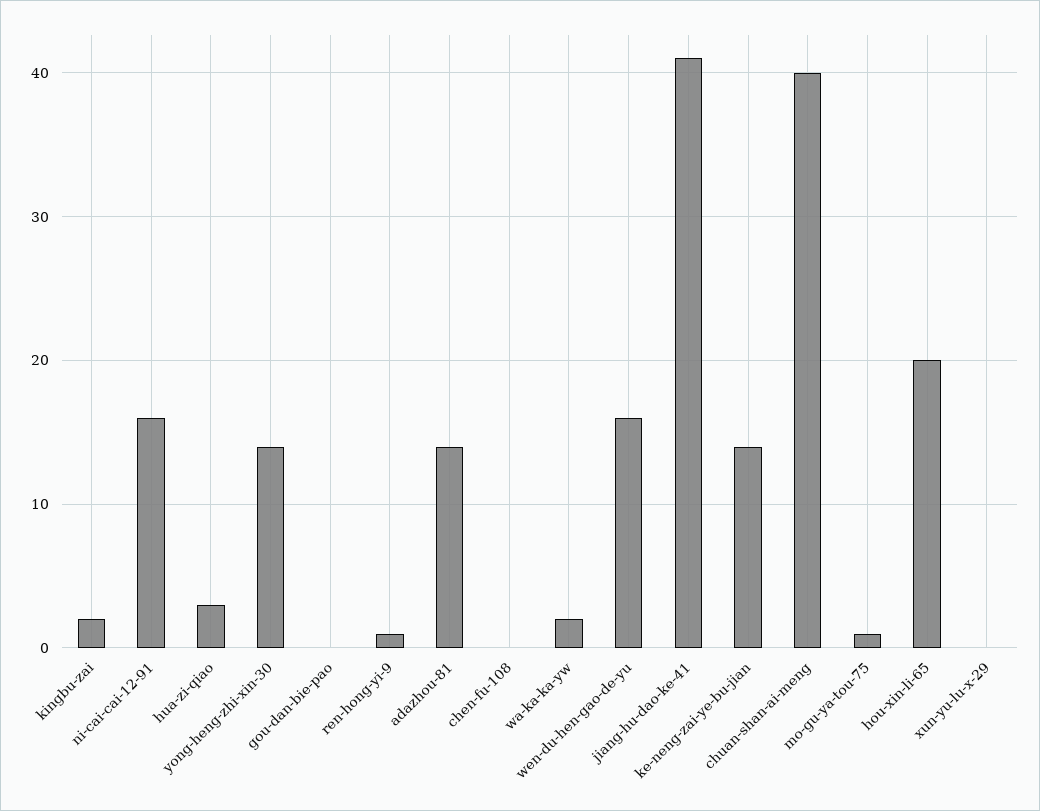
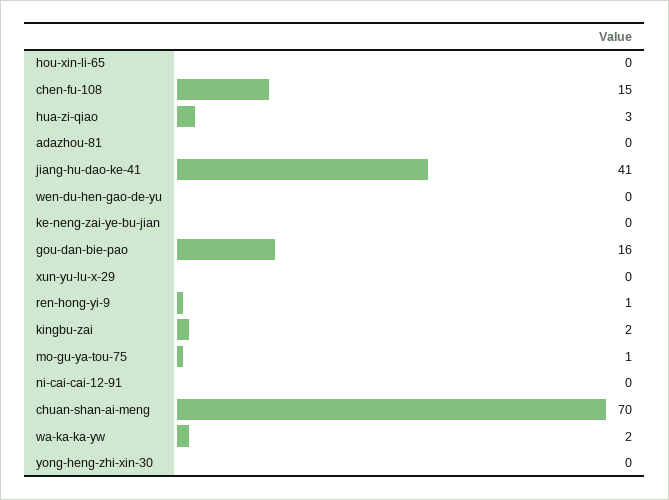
ni-cai-cai-12-91: 16 -> 0
yong-heng-zhi-xin-30: 14 -> 0
gou-dan-bie-pao: 0 -> 16
adazhou-81: 14 -> 0
chen-fu-108: 0 -> 15
wen-du-hen-gao-de-yu: 16 -> 0
ke-neng-zai-ye-bu-jian: 14 -> 0
chuan-shan-ai-meng: 40 -> 70
hou-xin-li-65: 20 -> 0

